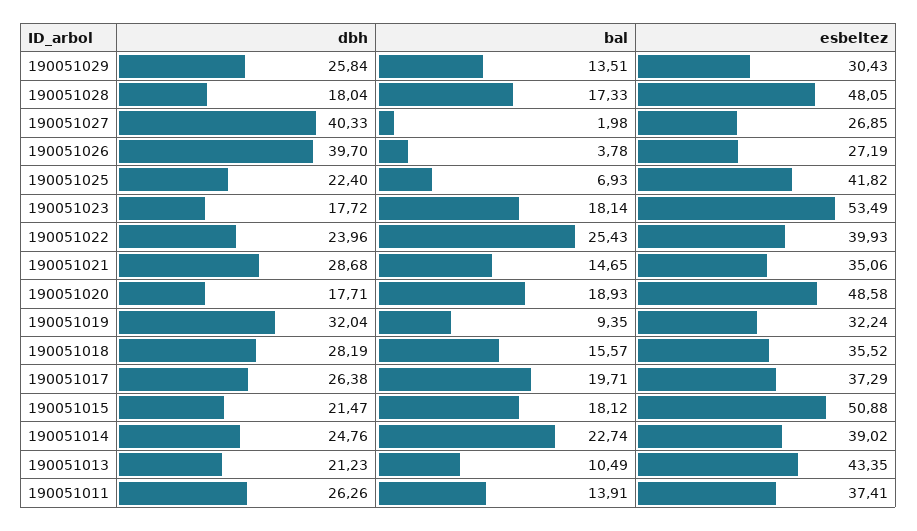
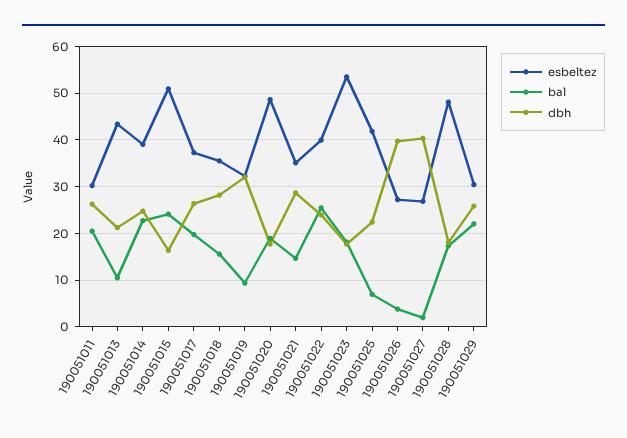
bal, 190051029: 13.51 -> 22
dbh, 190051015: 21.47 -> 16
bal, 190051015: 18.12 -> 24
bal, 190051011: 13.91 -> 20
esbeltez, 190051011: 37.41 -> 30

